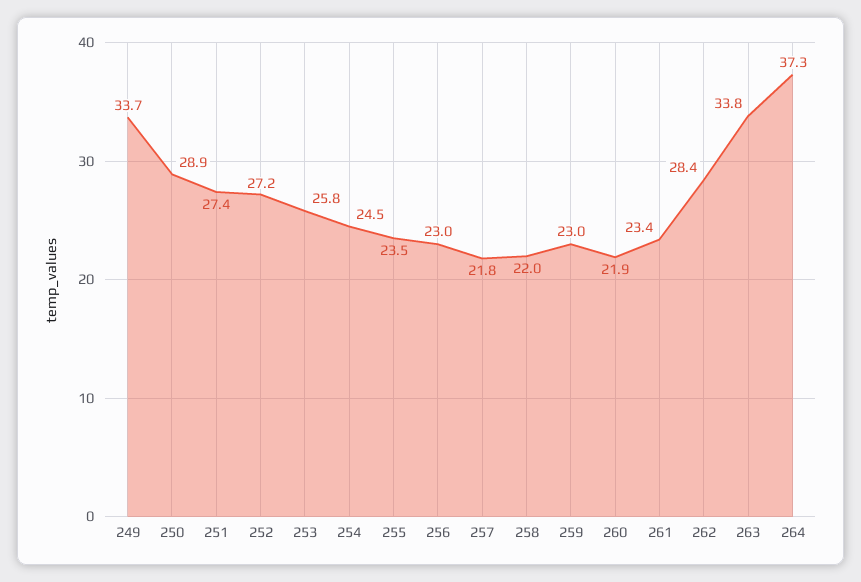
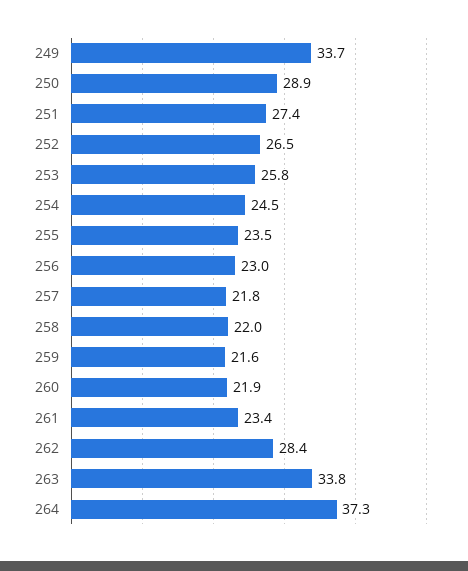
252: 27.2 -> 26.5
259: 23 -> 21.6

